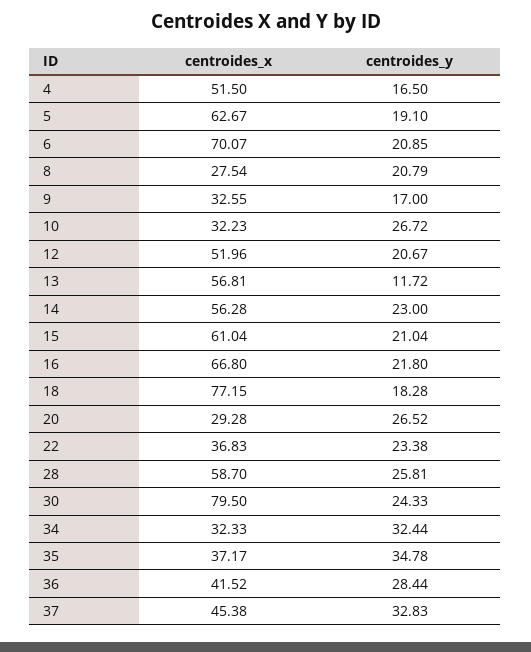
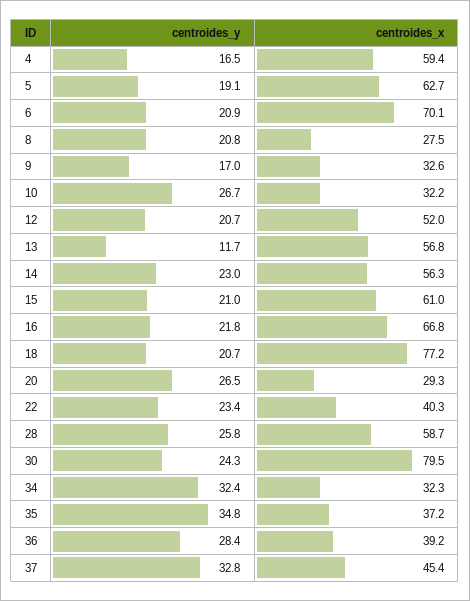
centroides_x, 4: 51.5 -> 59.4
centroides_y, 18: 18.28 -> 20.7
centroides_x, 22: 36.83 -> 40.3
centroides_x, 36: 41.52 -> 39.2

